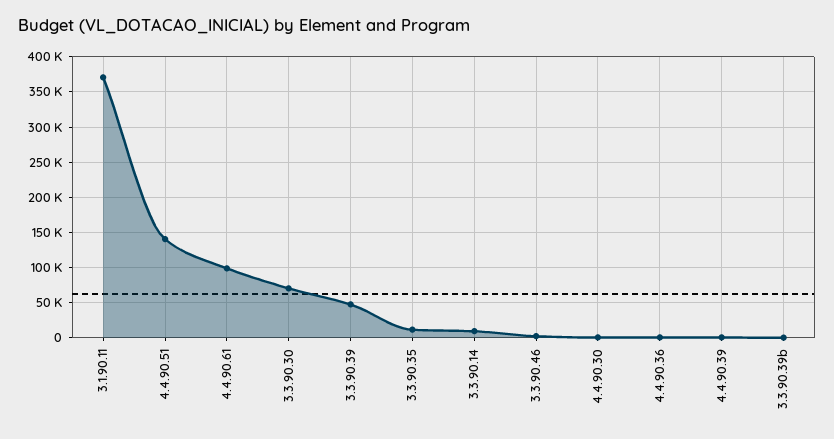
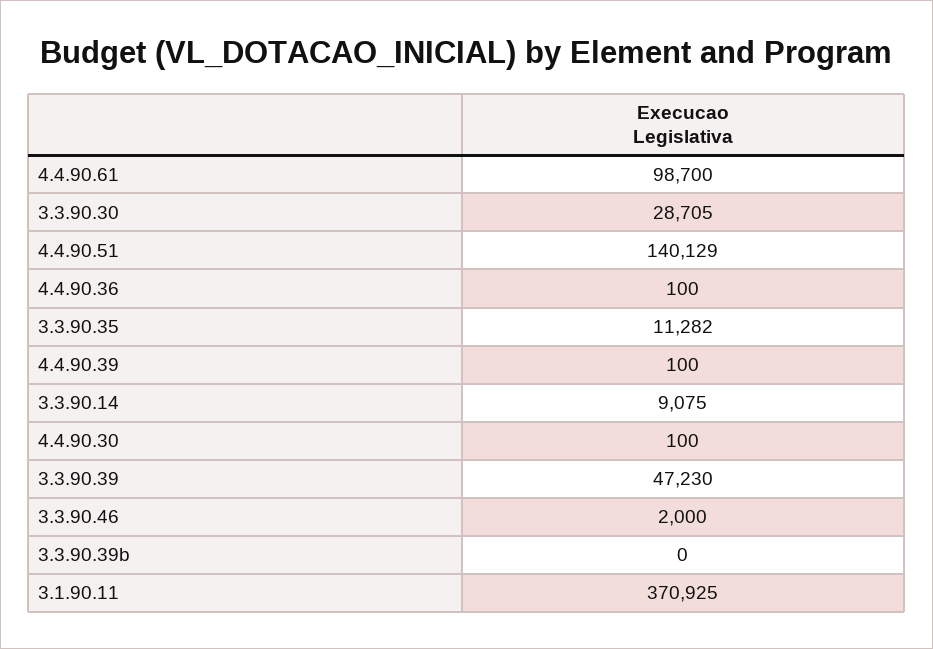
3.3.90.30: 70000 -> 28705

